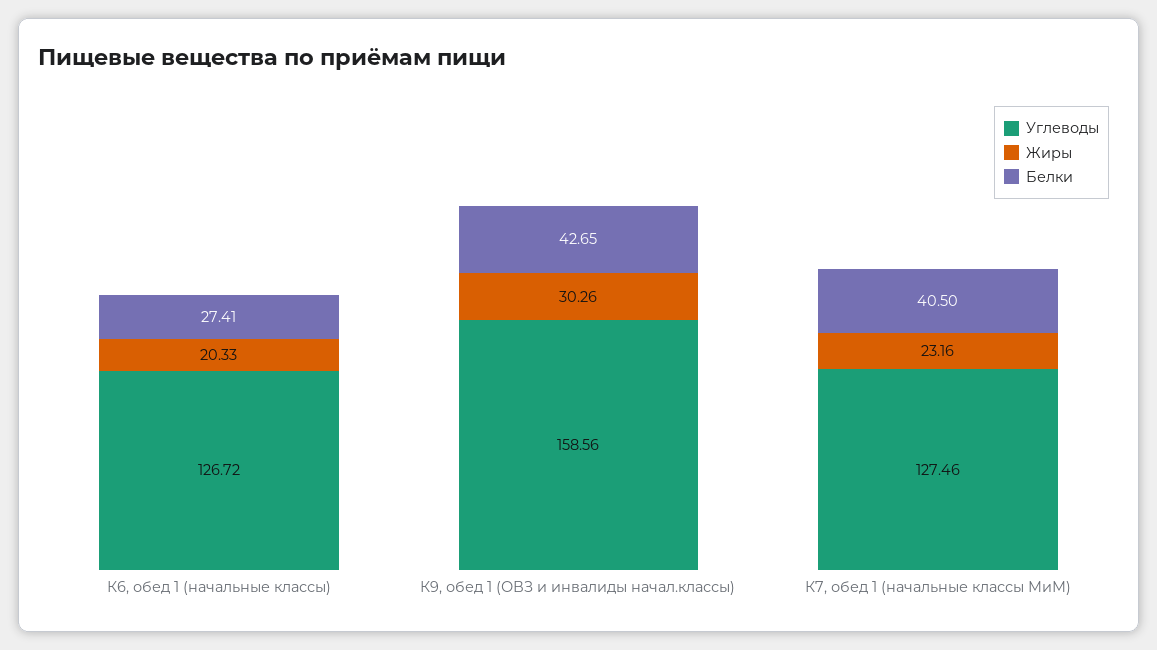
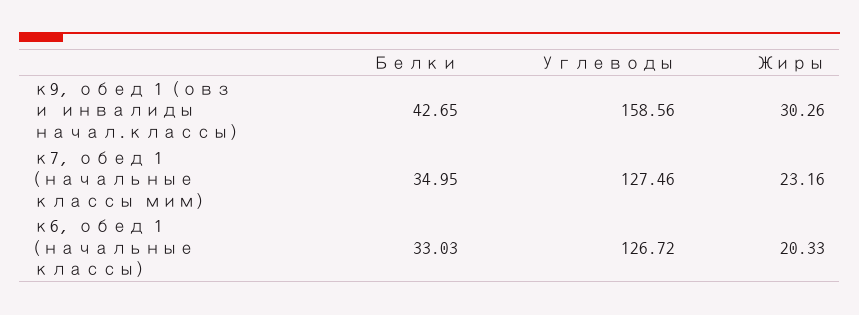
Белки, К6, обед 1 (начальные классы): 27.41 -> 33.03
Белки, К7, обед 1 (начальные классы МиМ): 40.5 -> 34.95

